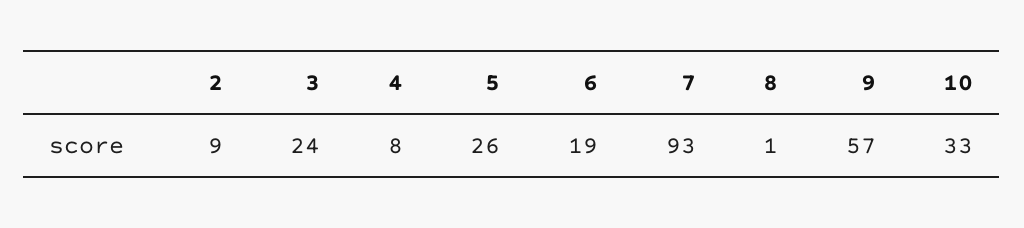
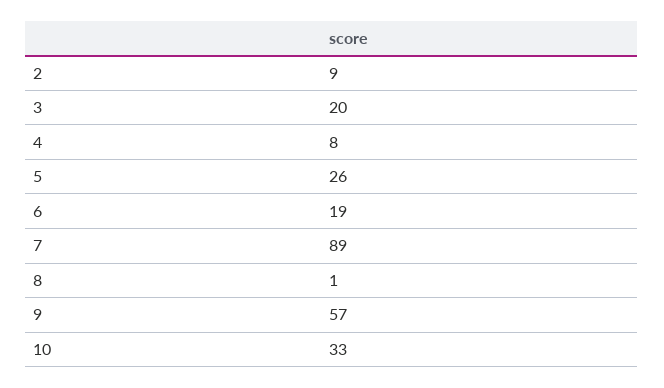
3: 24 -> 20
7: 93 -> 89

